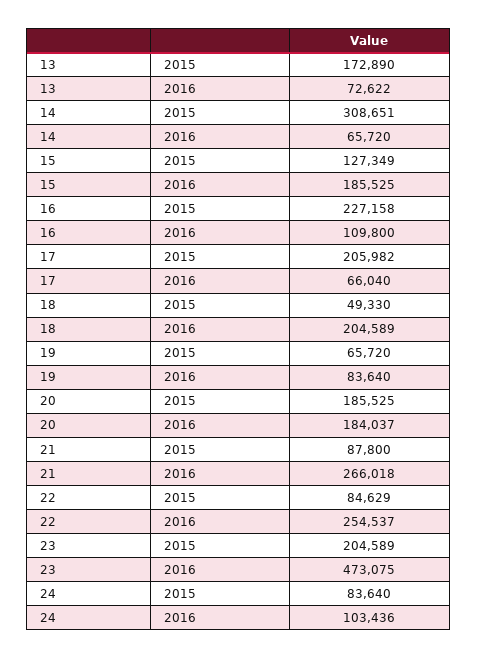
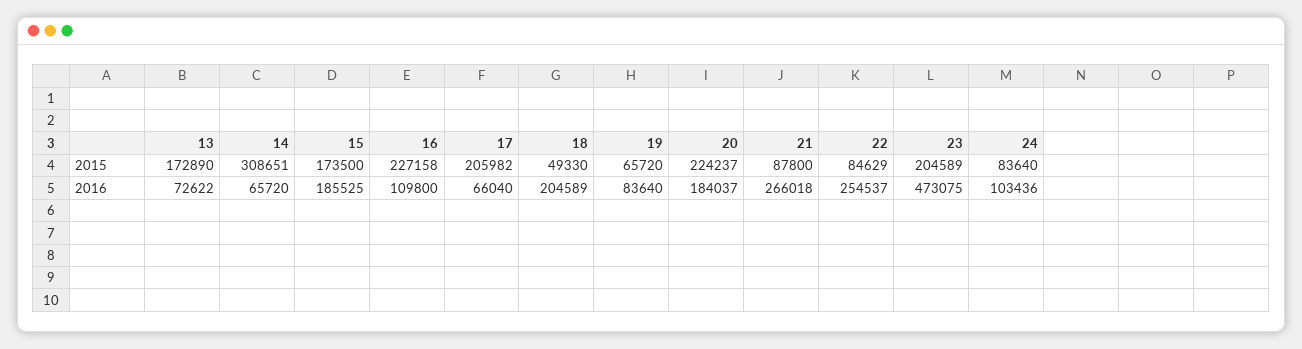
15, 2015: 127349 -> 173500
20, 2015: 185525 -> 224237

